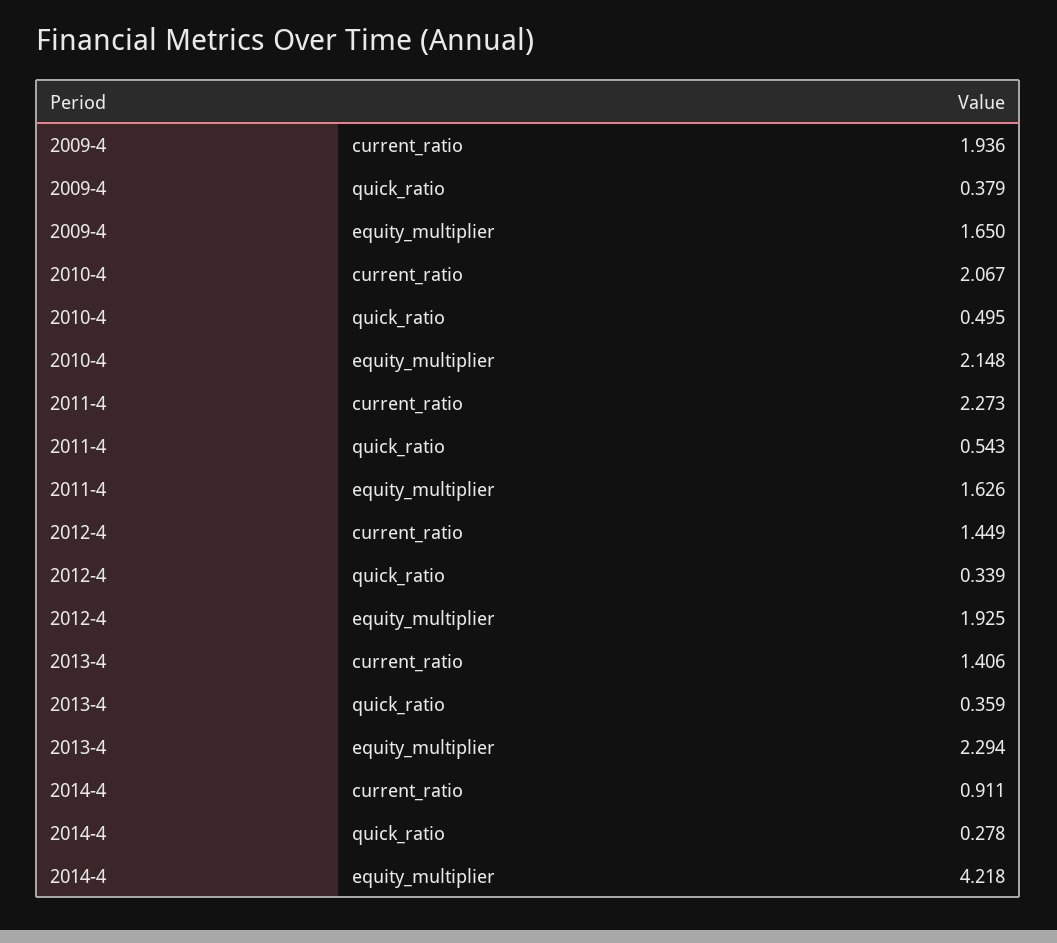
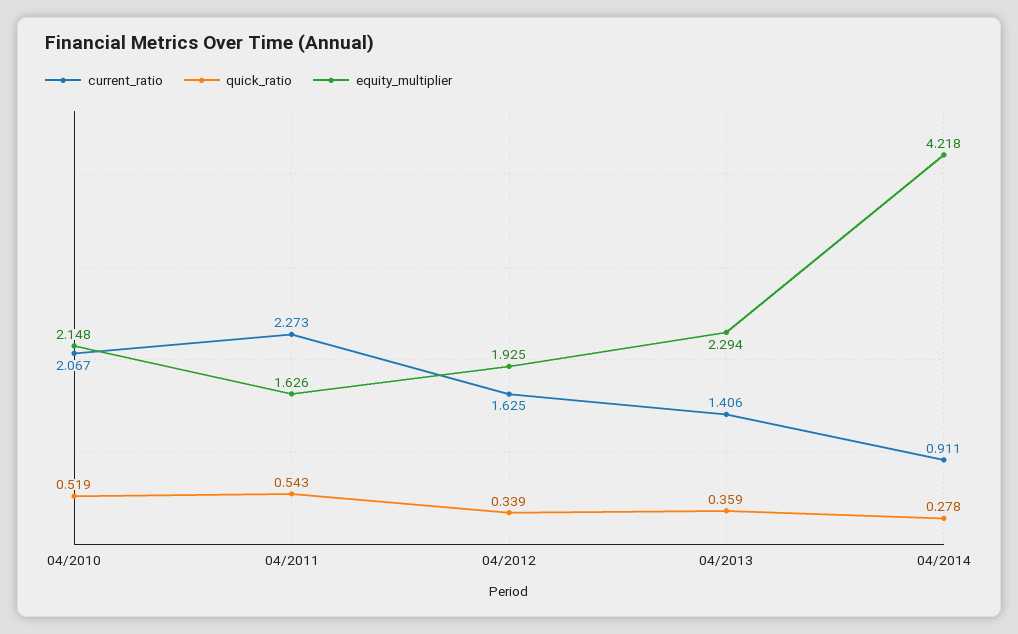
current_ratio, 2009-4: 1.936 -> none
quick_ratio, 2009-4: 0.379 -> none
equity_multiplier, 2009-4: 1.65 -> none
quick_ratio, 2010-4: 0.495 -> 0.519
current_ratio, 2012-4: 1.449 -> 1.625

